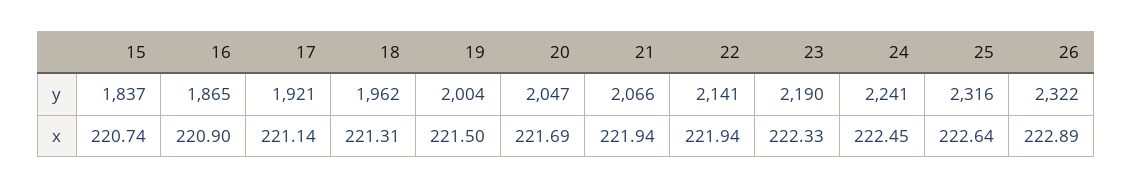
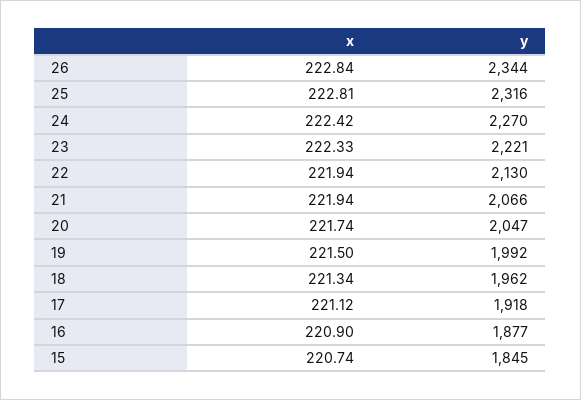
15, y: 1837 -> 1845
16, y: 1865 -> 1877
17, y: 1921 -> 1918
19, y: 2004 -> 1992
22, y: 2141 -> 2130
23, y: 2190 -> 2221
24, y: 2241 -> 2270
26, y: 2322 -> 2344
17, x: 221.14 -> 221.12
18, x: 221.31 -> 221.34
20, x: 221.69 -> 221.74
24, x: 222.45 -> 222.42
25, x: 222.64 -> 222.81
26, x: 222.89 -> 222.84

